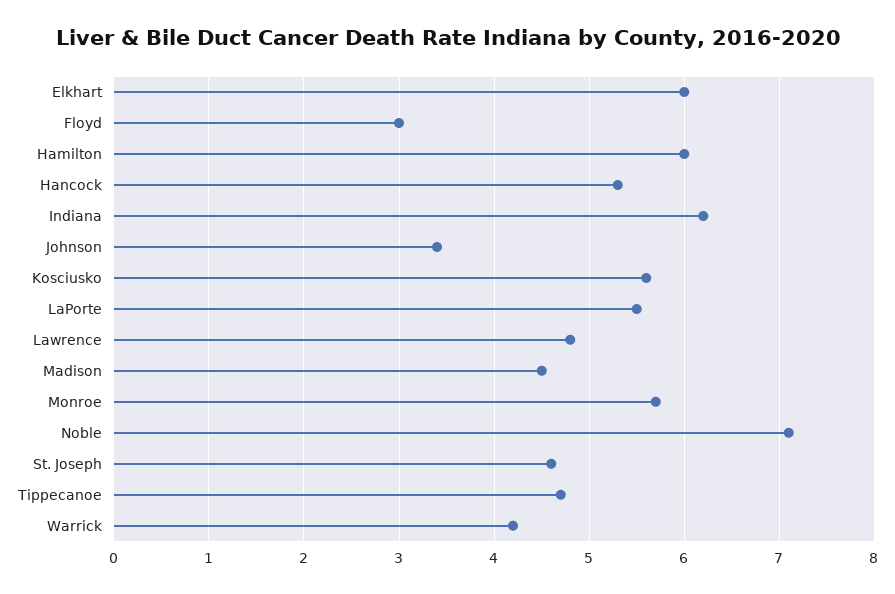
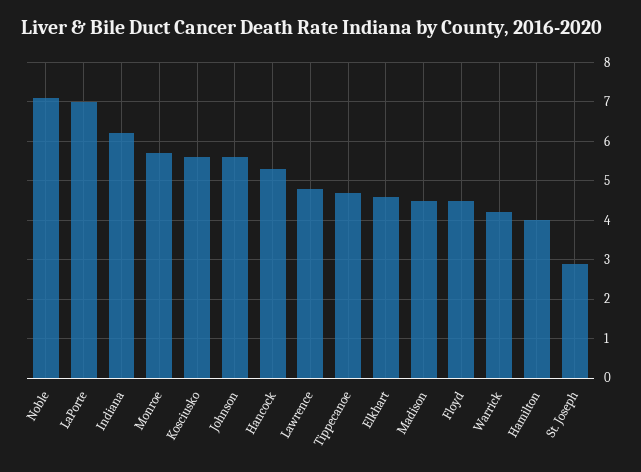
Elkhart: 6 -> 4.5
Floyd: 3 -> 4.5
Hamilton: 6 -> 4
Johnson: 3.4 -> 5.5
LaPorte: 5.5 -> 7
St. Joseph: 4.6 -> 3

